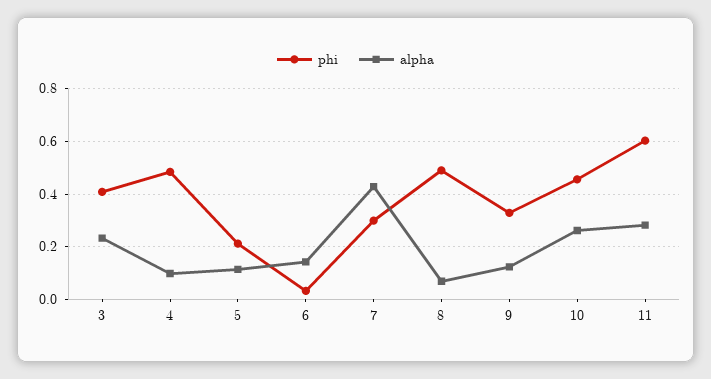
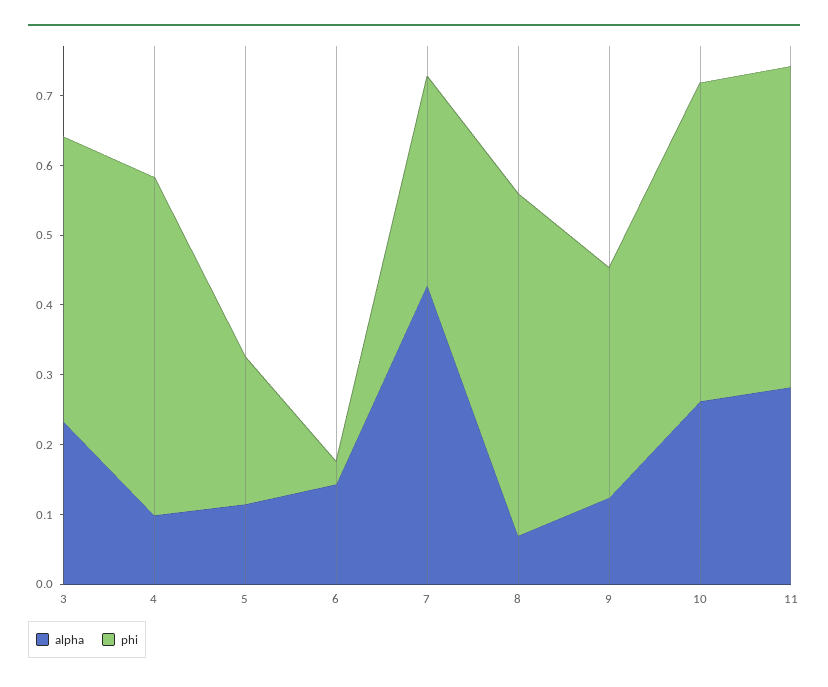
phi, 11: 0.6 -> 0.46

